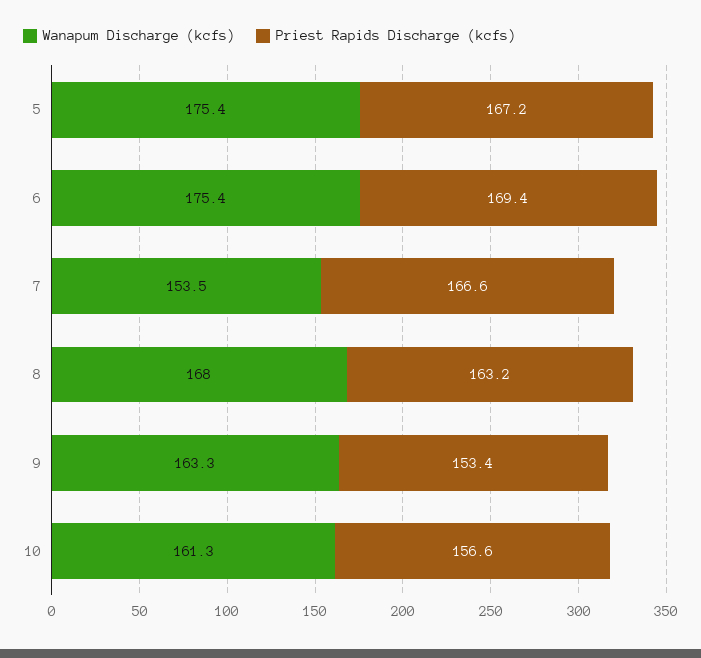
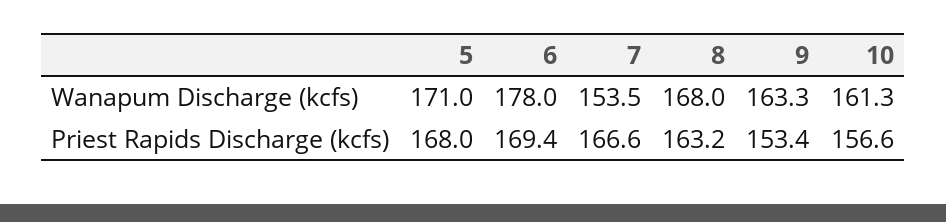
Wanapum Discharge (kcfs), 5: 175.4 -> 171
Priest Rapids Discharge (kcfs), 5: 167.2 -> 168
Wanapum Discharge (kcfs), 6: 175.4 -> 178

